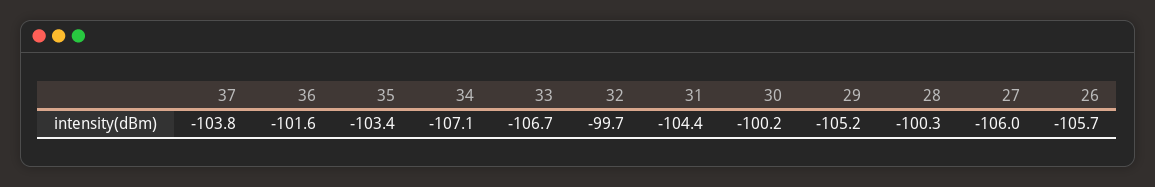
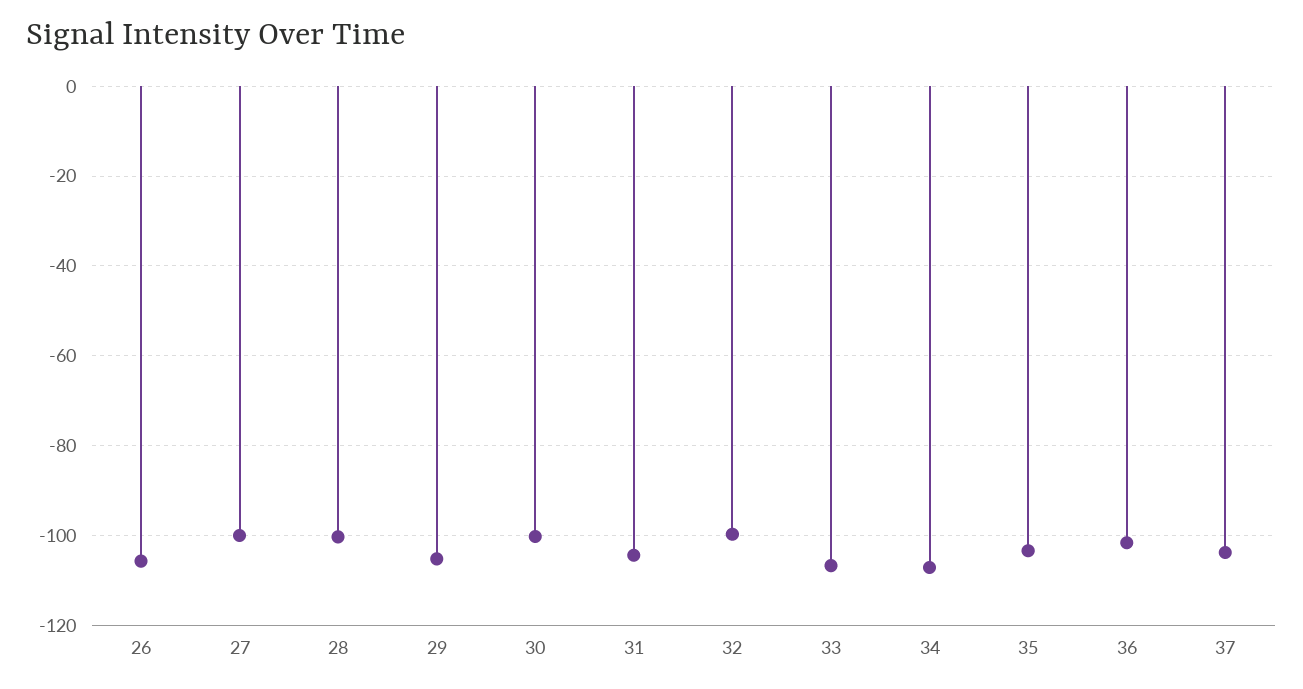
27: -106 -> -100

